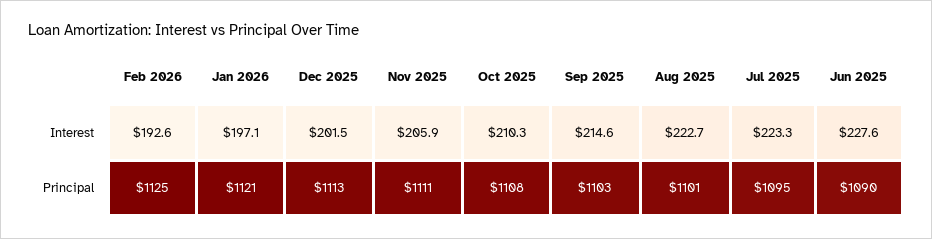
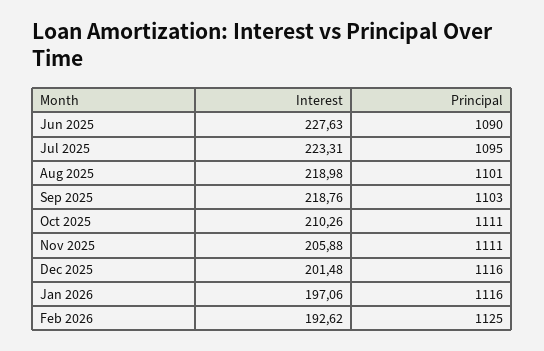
Sep 2025, Interest: 214.6 -> 218.76
Aug 2025, Interest: 222.7 -> 218.98
Jan 2026, Principal: 1121 -> 1116
Dec 2025, Principal: 1113 -> 1116
Oct 2025, Principal: 1108 -> 1111

